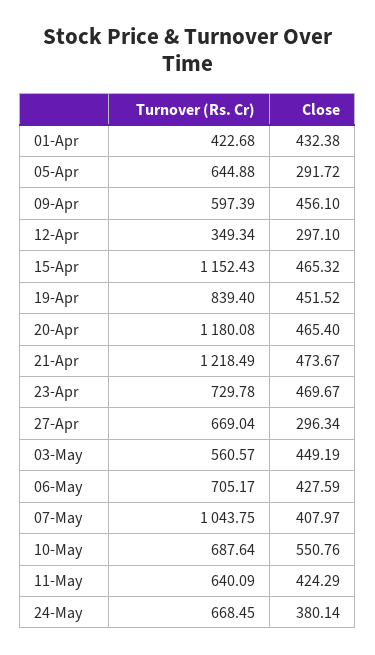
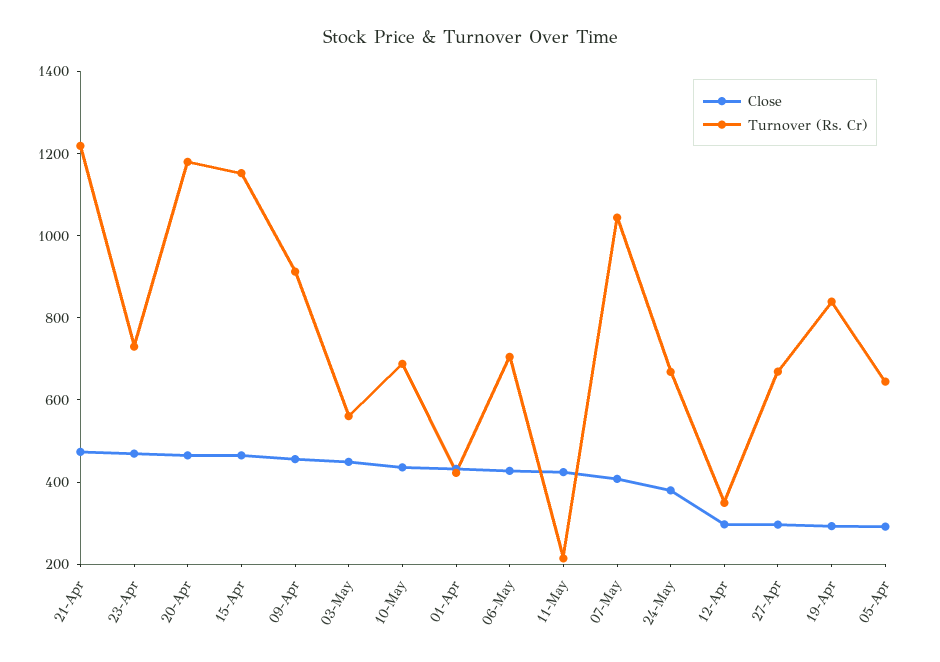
Turnover (Rs. Cr), 09-Apr: 597.39 -> 900
Close, 19-Apr: 451.52 -> 300
Close, 10-May: 550.76 -> 450
Turnover (Rs. Cr), 11-May: 640.09 -> 200

